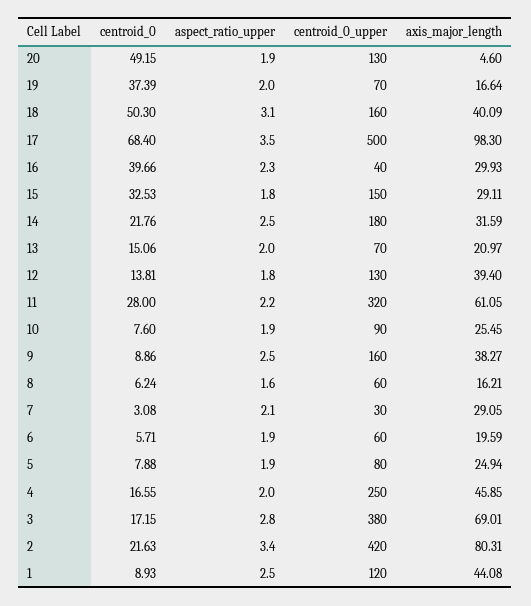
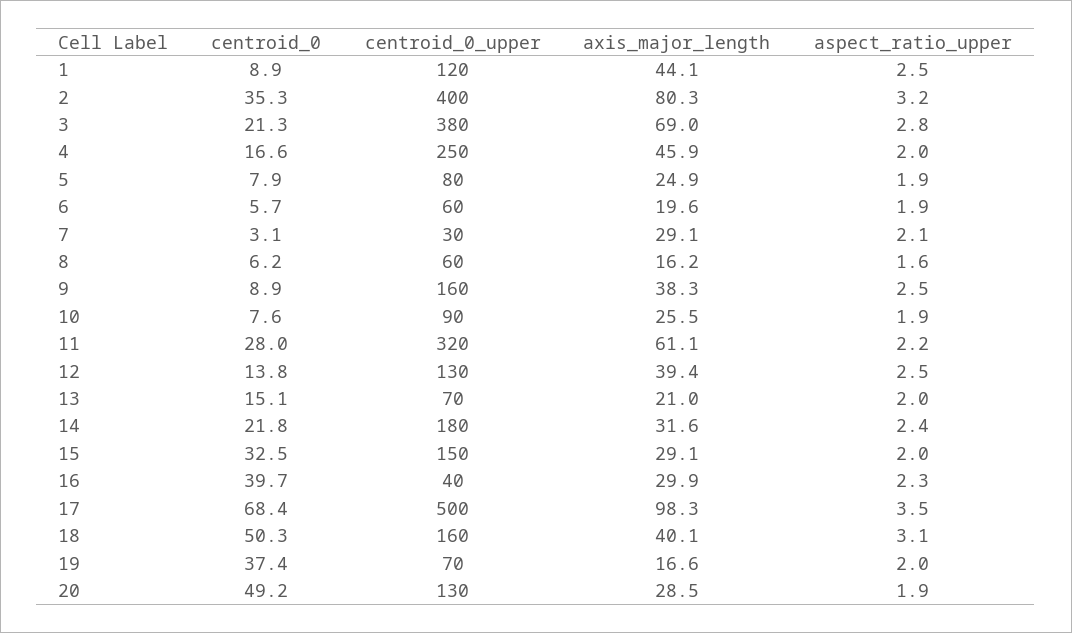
axis_major_length, 20: 4.6 -> 28.5
aspect_ratio_upper, 15: 1.8 -> 2
aspect_ratio_upper, 14: 2.5 -> 2.4
aspect_ratio_upper, 12: 1.8 -> 2.5
centroid_0, 3: 17.15 -> 21.3
centroid_0, 2: 21.63 -> 35.3
aspect_ratio_upper, 2: 3.4 -> 3.2
centroid_0_upper, 2: 420 -> 400

